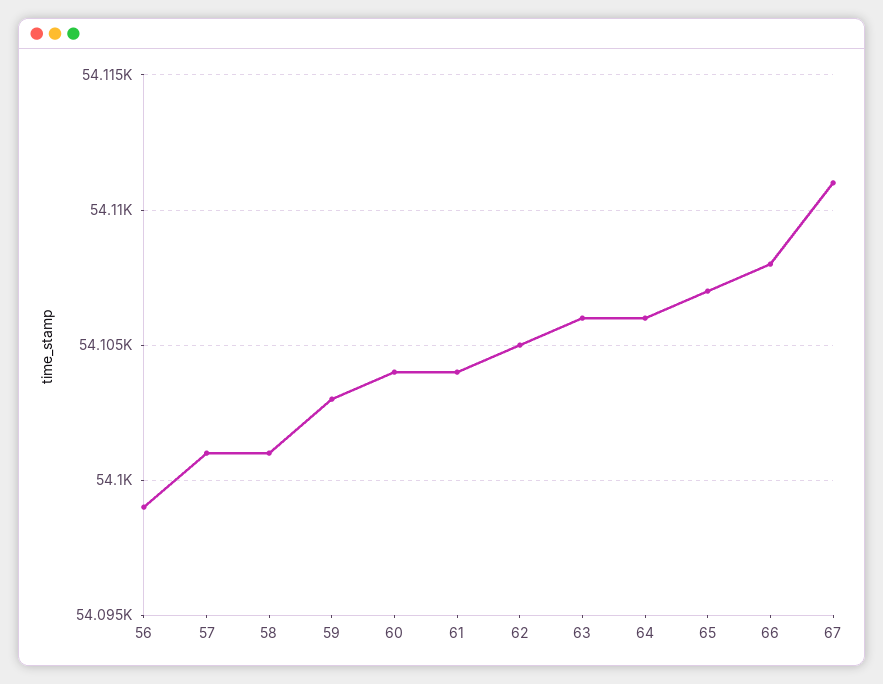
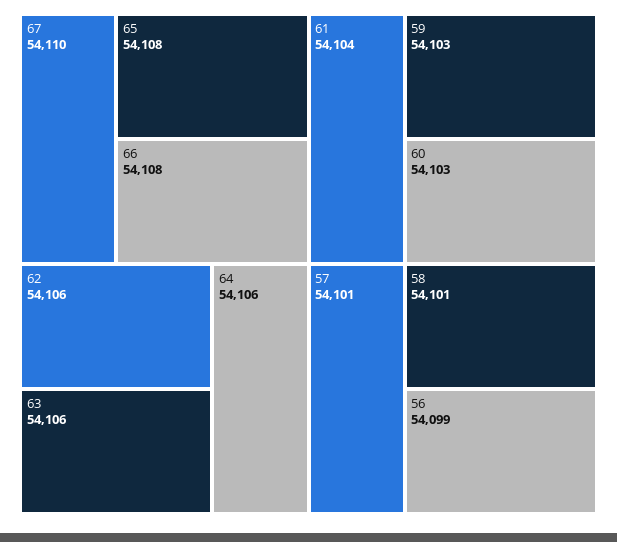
60: 54104 -> 54103
62: 54105 -> 54106
65: 54107 -> 54108
67: 54111 -> 54110

